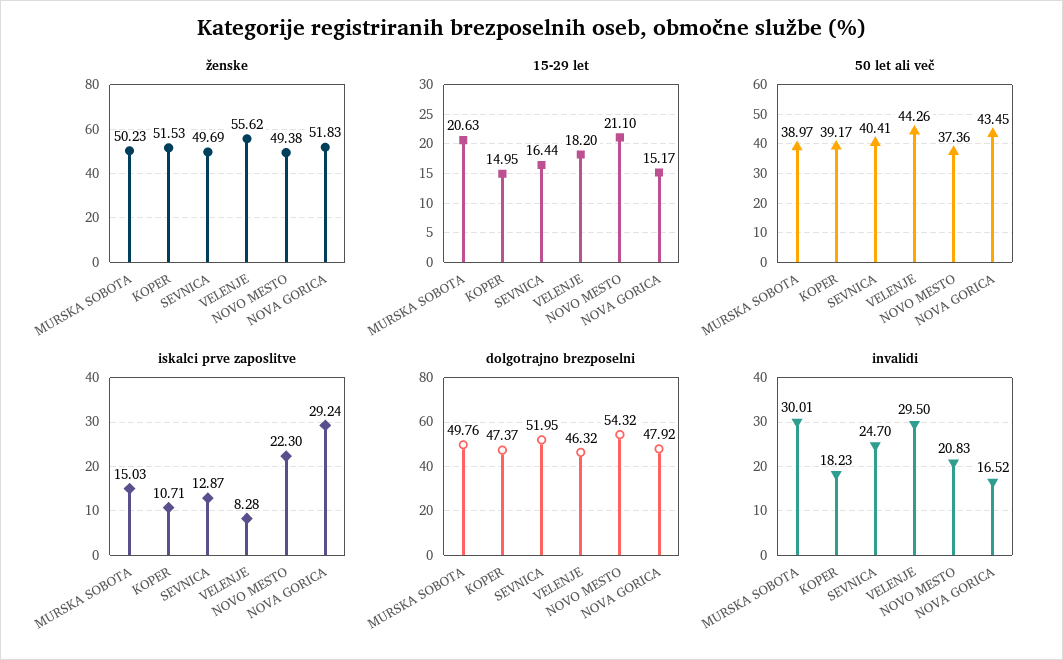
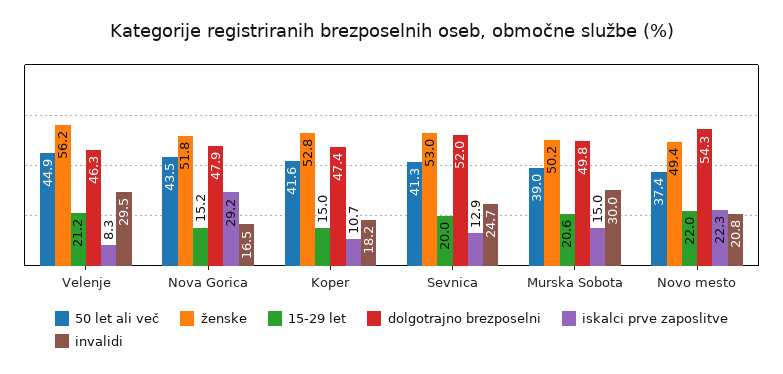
ženske, KOPER: 51.53 -> 52.8
ženske, SEVNICA: 49.69 -> 53
ženske, VELENJE: 55.62 -> 56.2
15-29 let, SEVNICA: 16.44 -> 20
15-29 let, VELENJE: 18.2 -> 21.2
15-29 let, NOVO MESTO: 21.1 -> 22
50 let ali več, KOPER: 39.17 -> 41.6
50 let ali več, SEVNICA: 40.41 -> 41.3
50 let ali več, VELENJE: 44.26 -> 44.9

